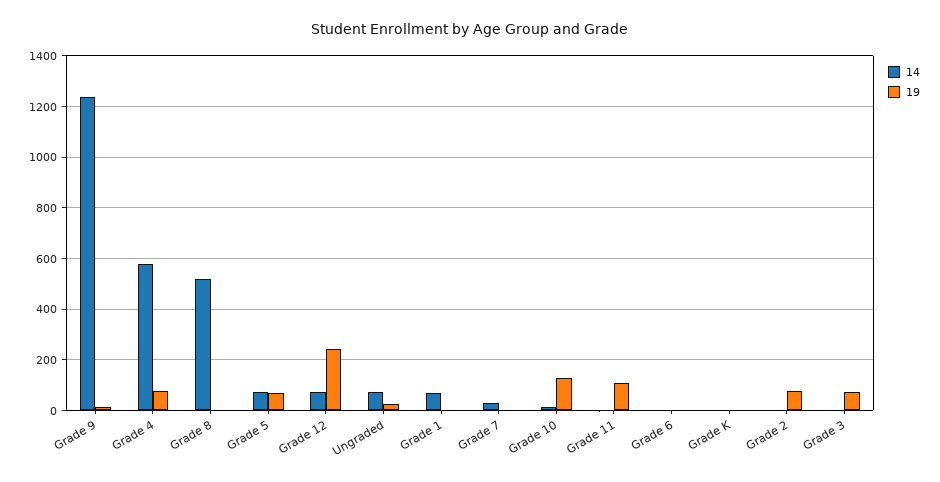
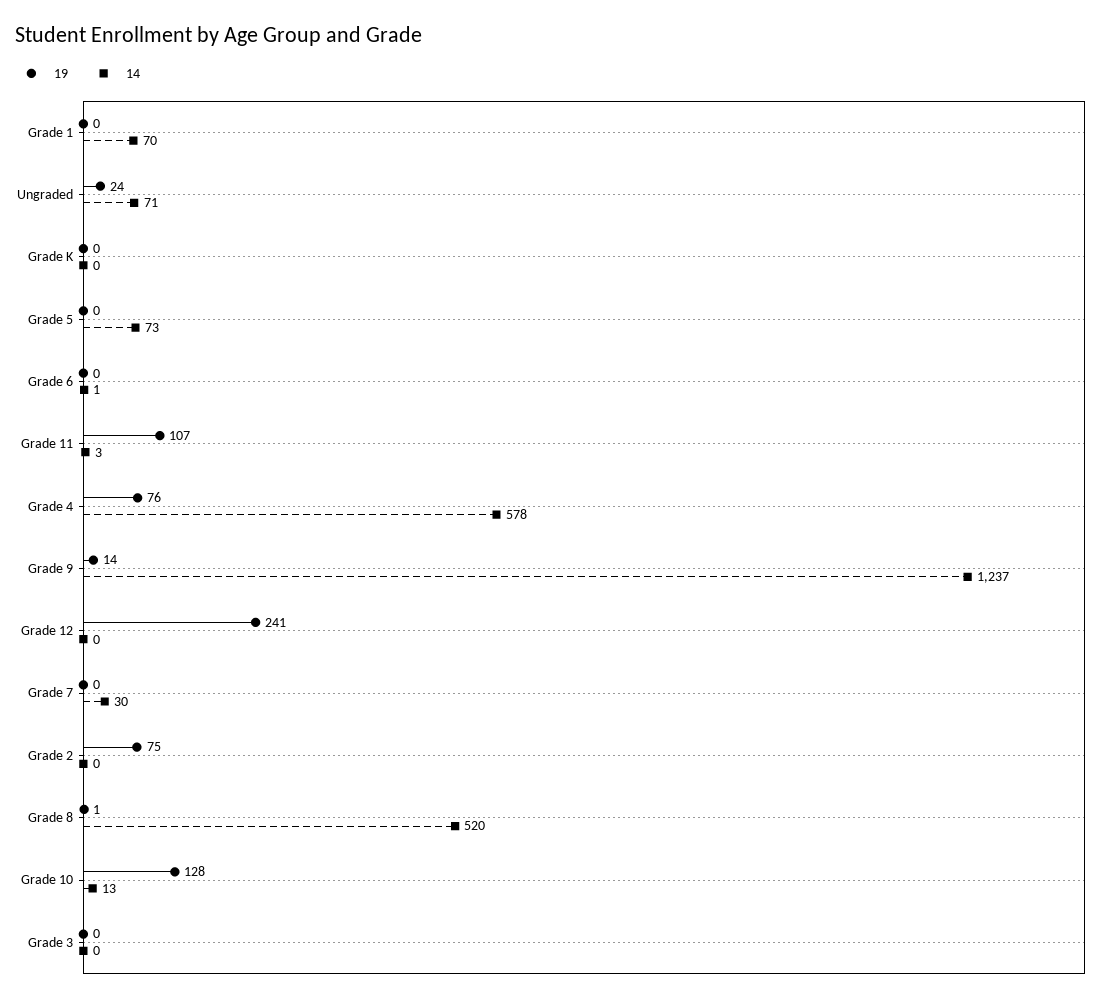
19, Grade 5: 75 -> 0
14, Grade 12: 75 -> 0
19, Grade 3: 75 -> 0

